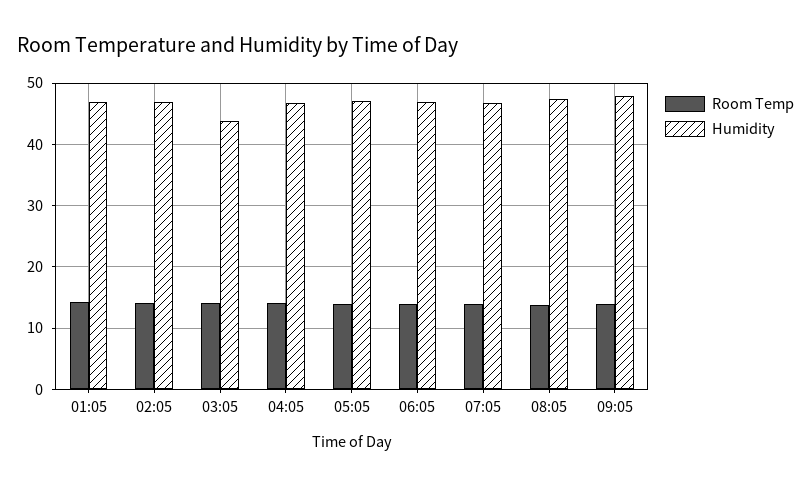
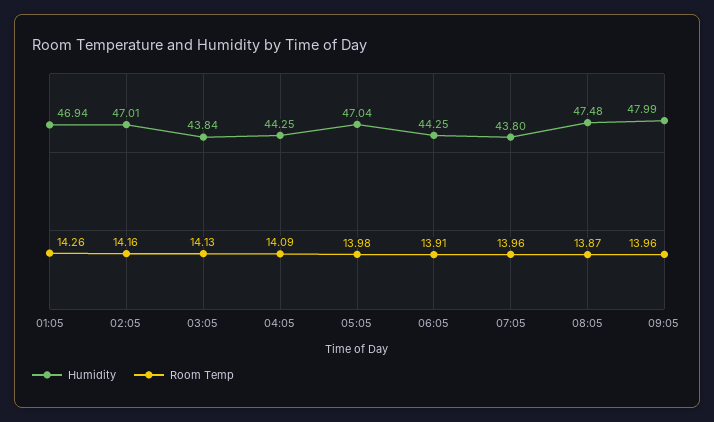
Humidity, 04:05: 47 -> 44.25
Humidity, 06:05: 47 -> 44.25
Humidity, 07:05: 47 -> 43.8

